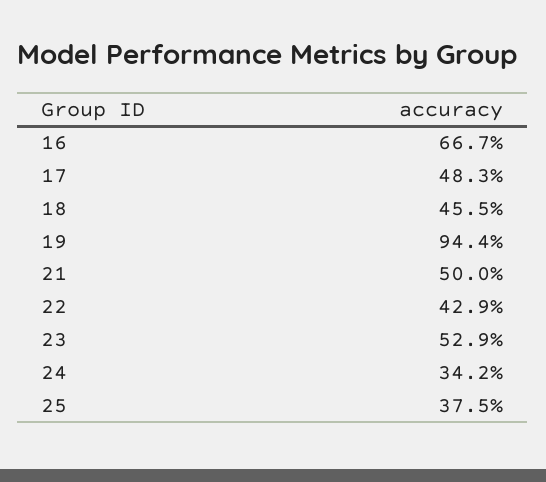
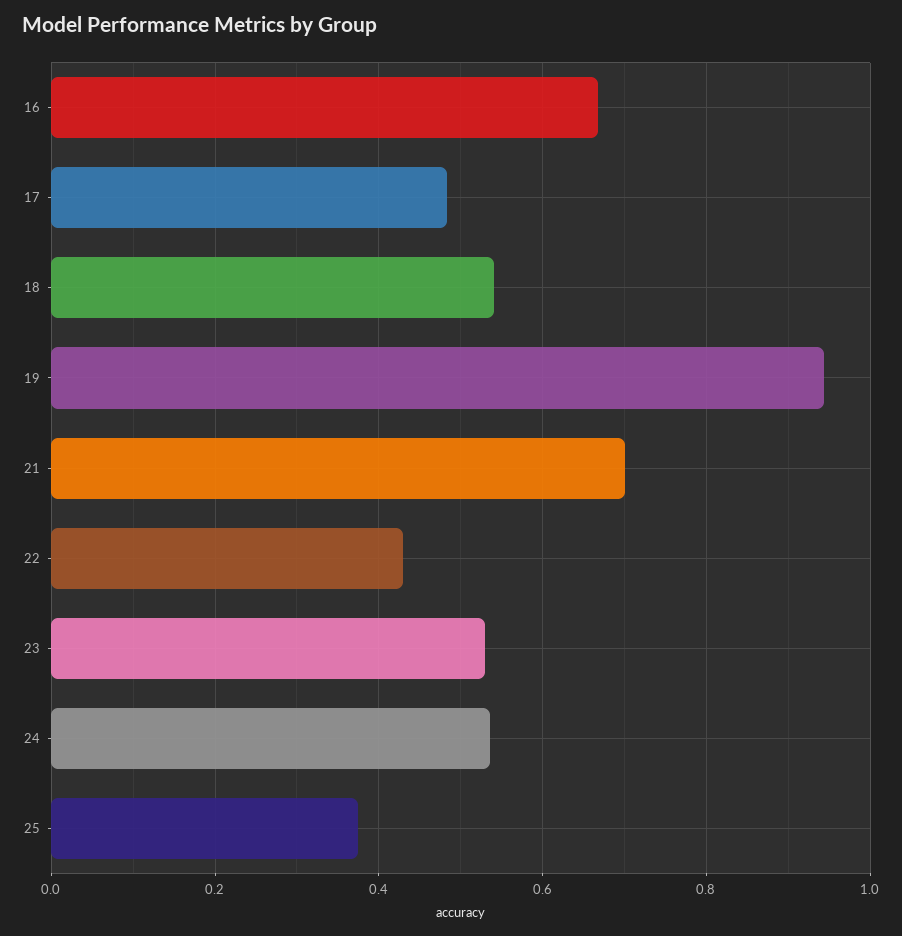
18: 0.455 -> 0.54
21: 0.5 -> 0.7
24: 0.342 -> 0.54

